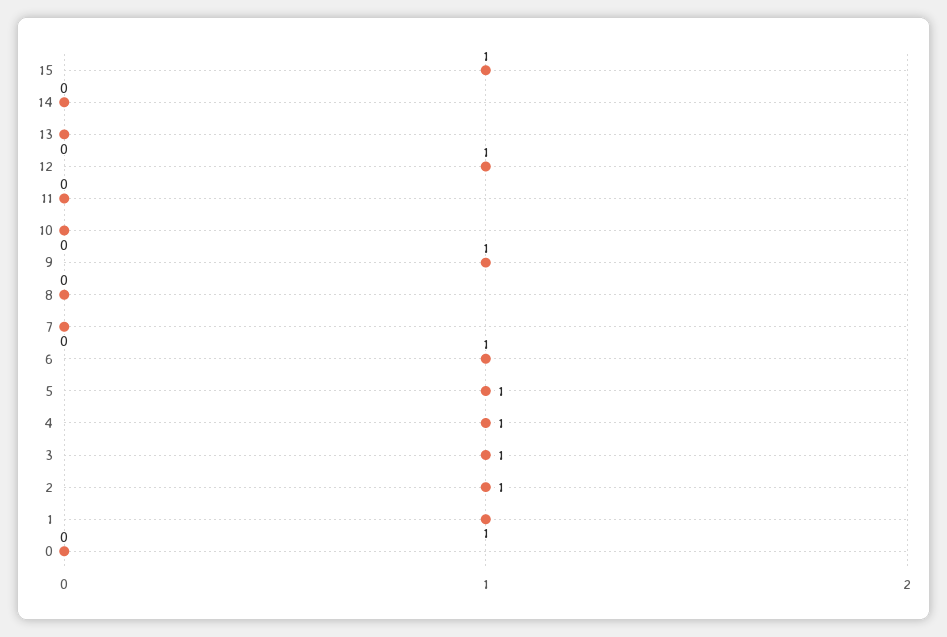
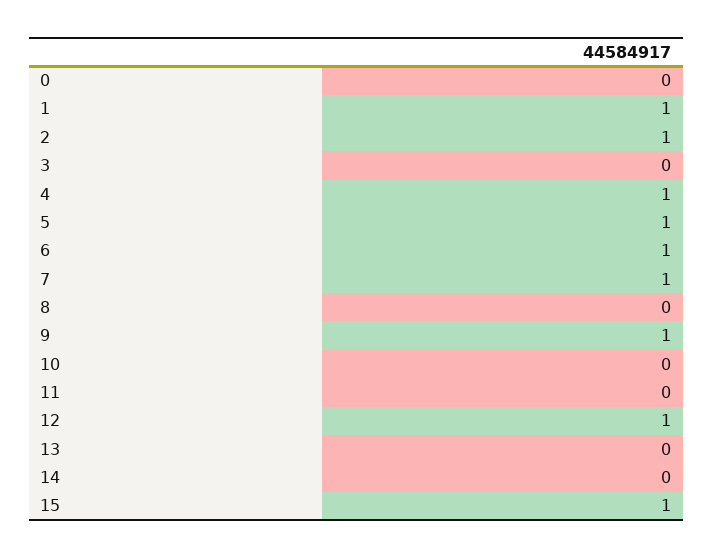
7: 0 -> 1
3: 1 -> 0

